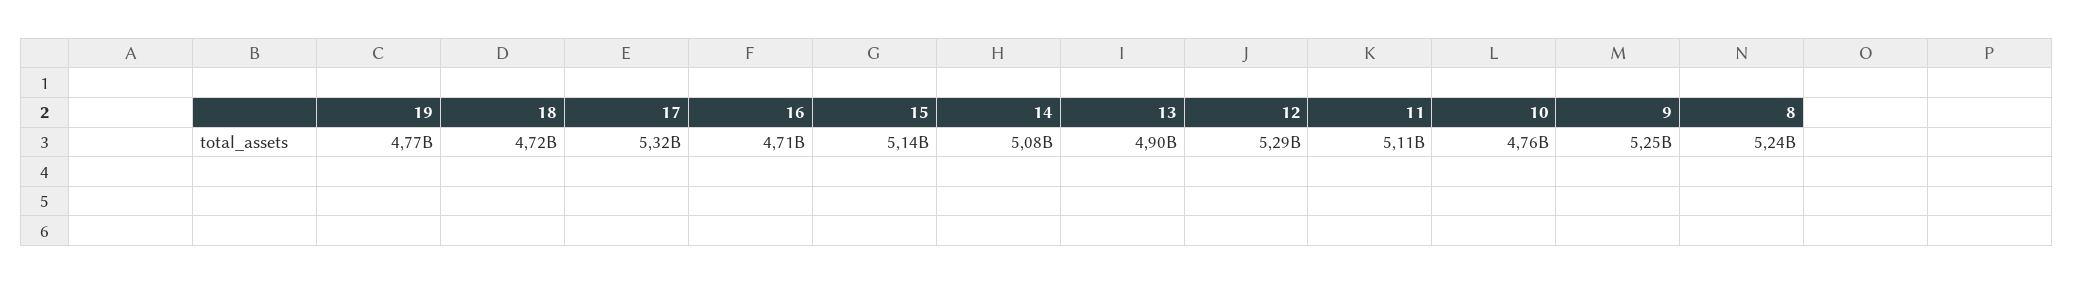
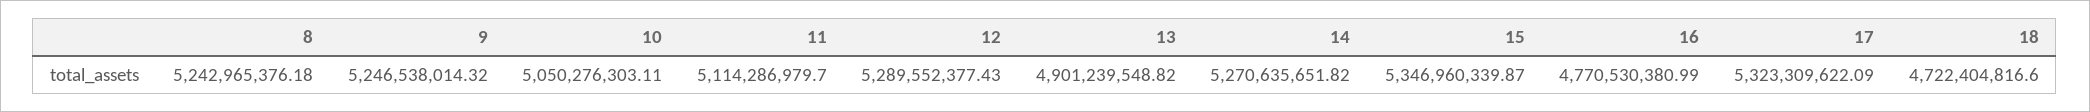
19: 4770000000 -> none
16: 4710000000 -> 4770530380.99
15: 5140000000 -> 5346960339.87
14: 5080000000 -> 5270635651.82
10: 4760000000 -> 5050276303.11

